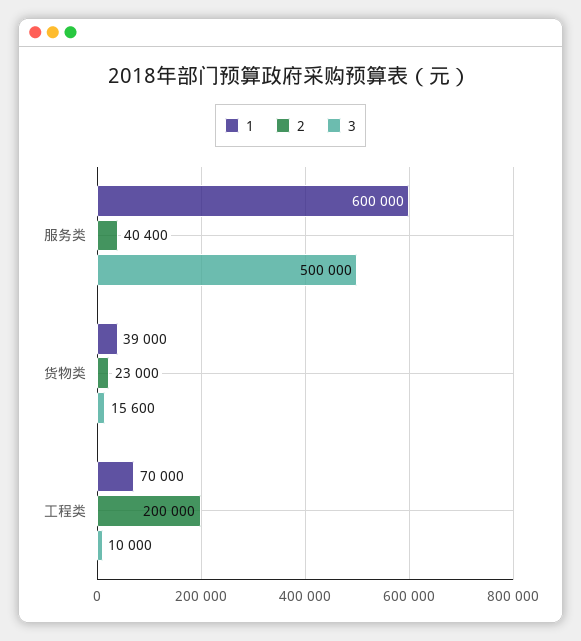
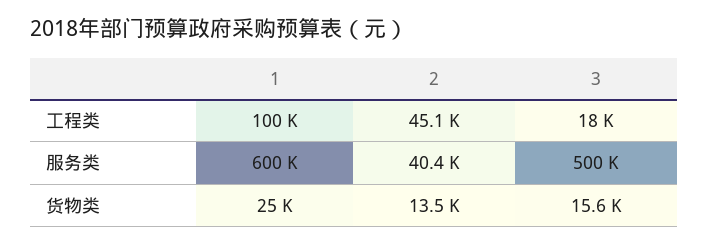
1, 货物类: 39000 -> 25000
2, 货物类: 23000 -> 13500
1, 工程类: 70000 -> 100000
2, 工程类: 200000 -> 45100
3, 工程类: 10000 -> 18000

